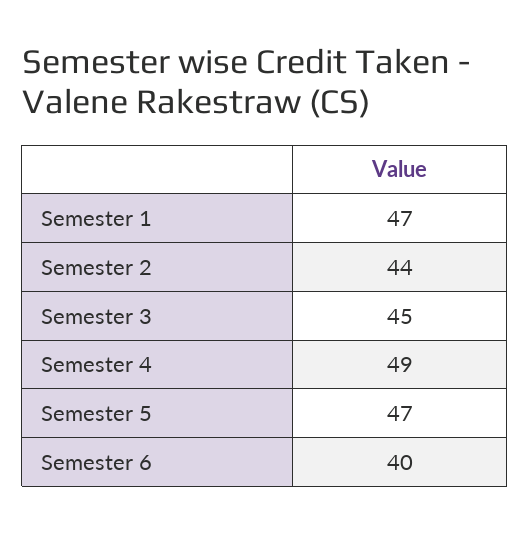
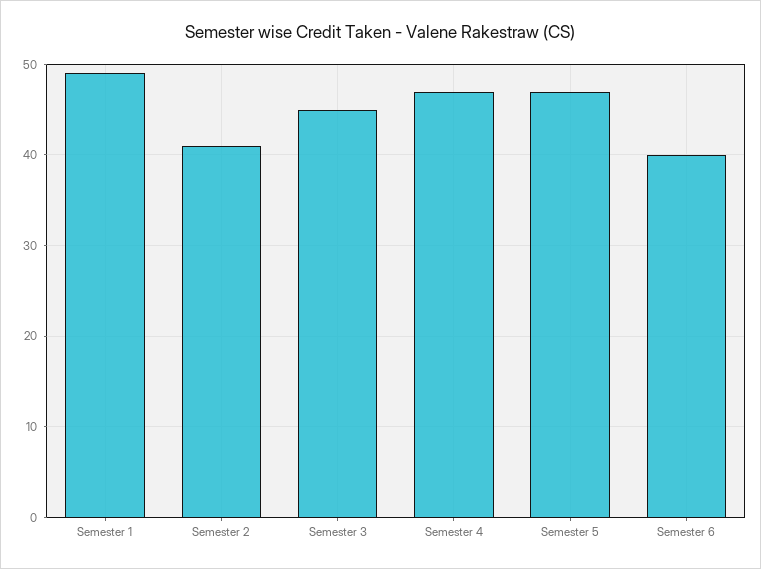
Semester 1: 47 -> 49
Semester 2: 44 -> 41
Semester 4: 49 -> 47

